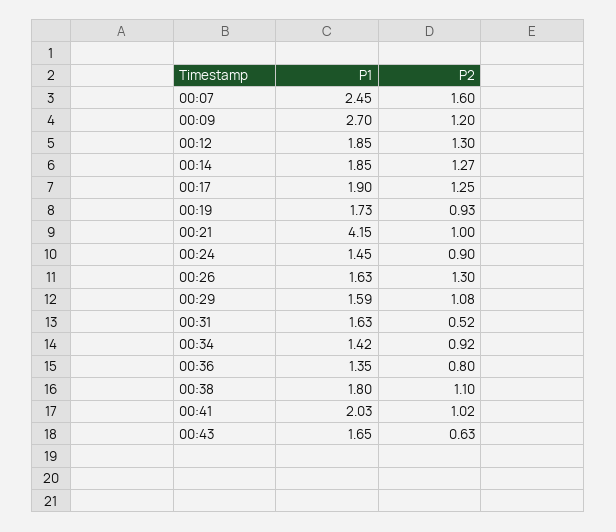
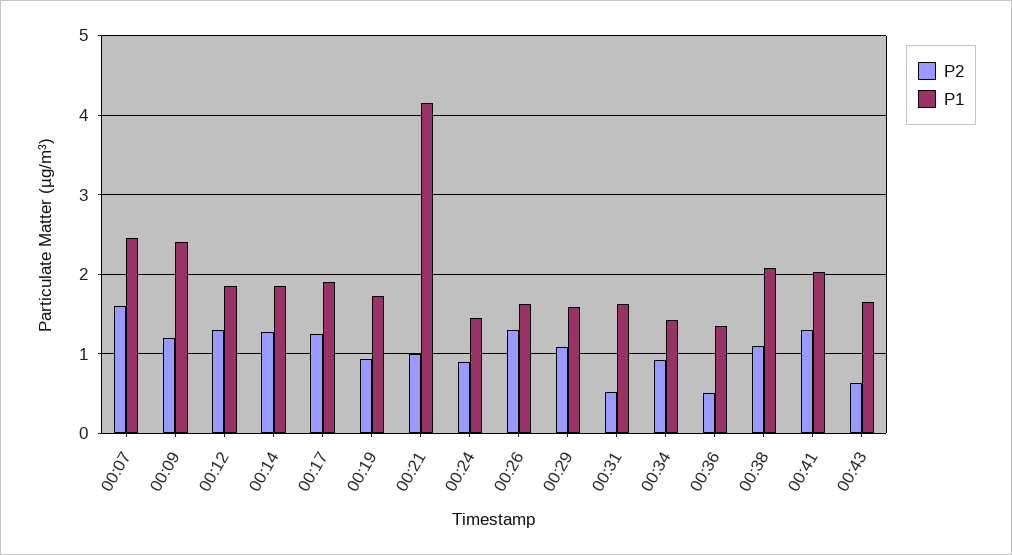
P1, 00:09: 2.7 -> 2.4
P2, 00:36: 0.8 -> 0.5
P1, 00:38: 1.8 -> 2.1
P2, 00:41: 1.02 -> 1.3

